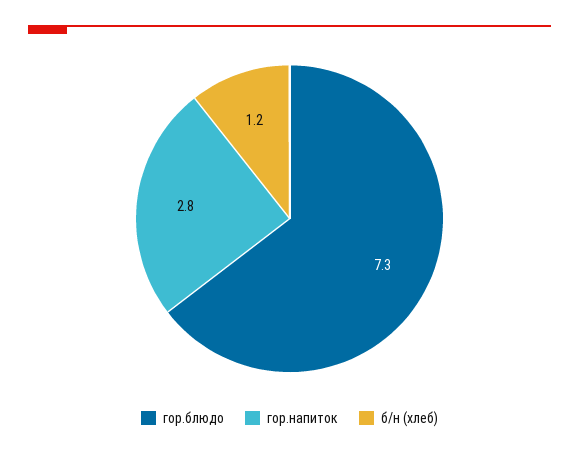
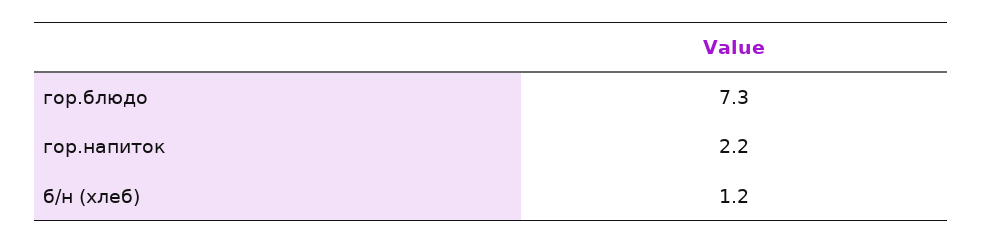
гор.напиток: 2.8 -> 2.2

